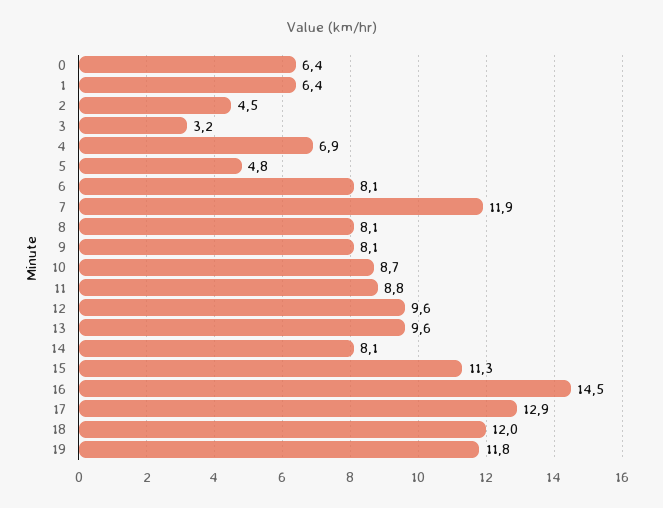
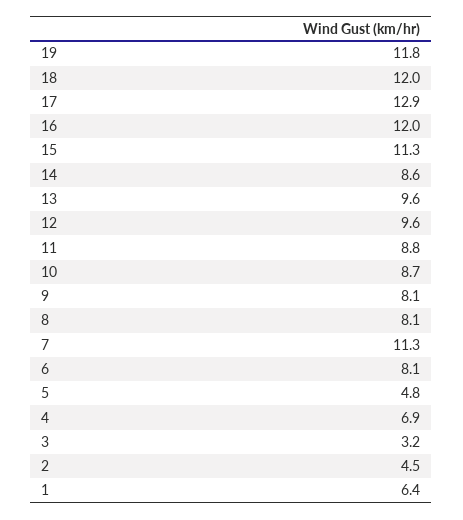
0: 6.4 -> none
7: 11.9 -> 11.3
14: 8.1 -> 8.6
16: 14.5 -> 12

